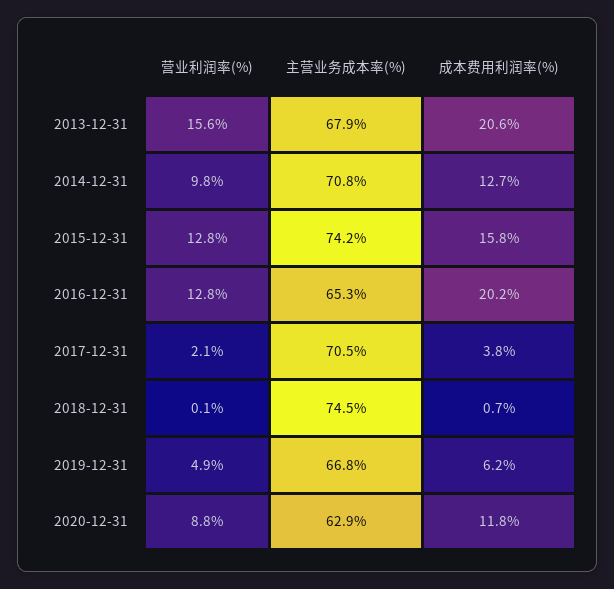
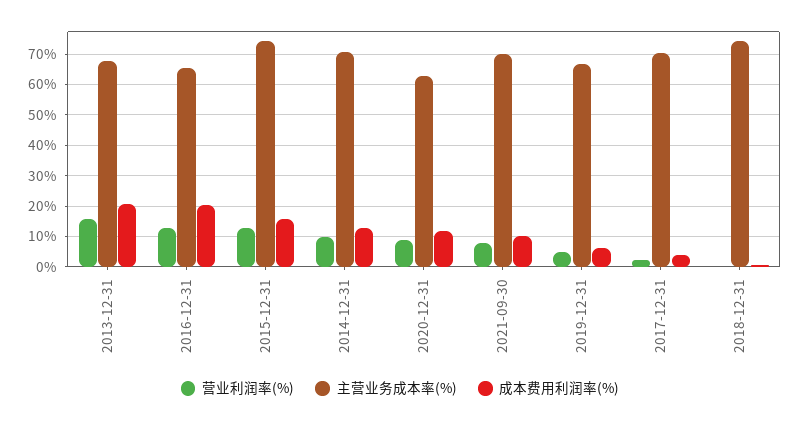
营业利润率(%), 2021-09-30: none -> 8
主营业务成本率(%), 2021-09-30: none -> 70
成本费用利润率(%), 2021-09-30: none -> 10

